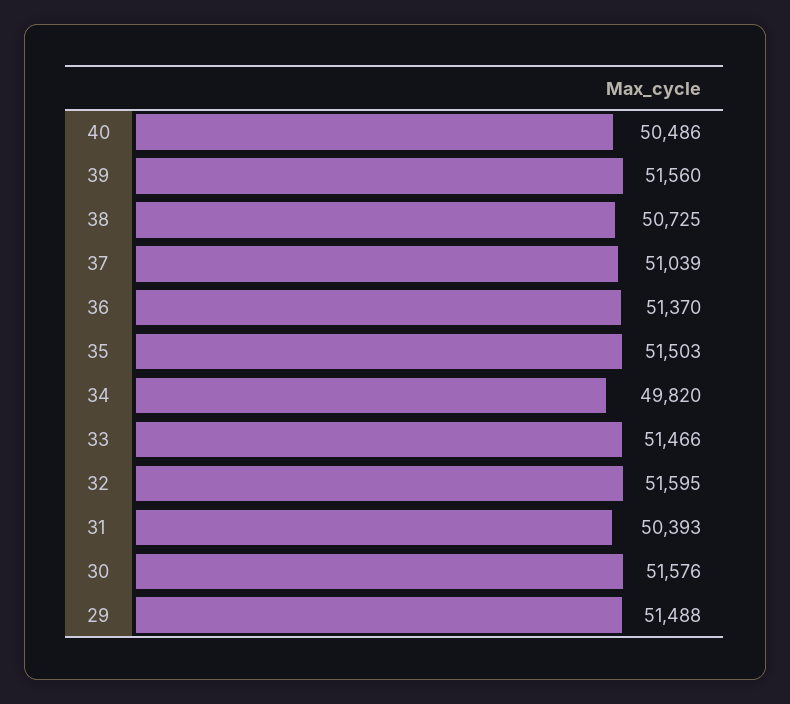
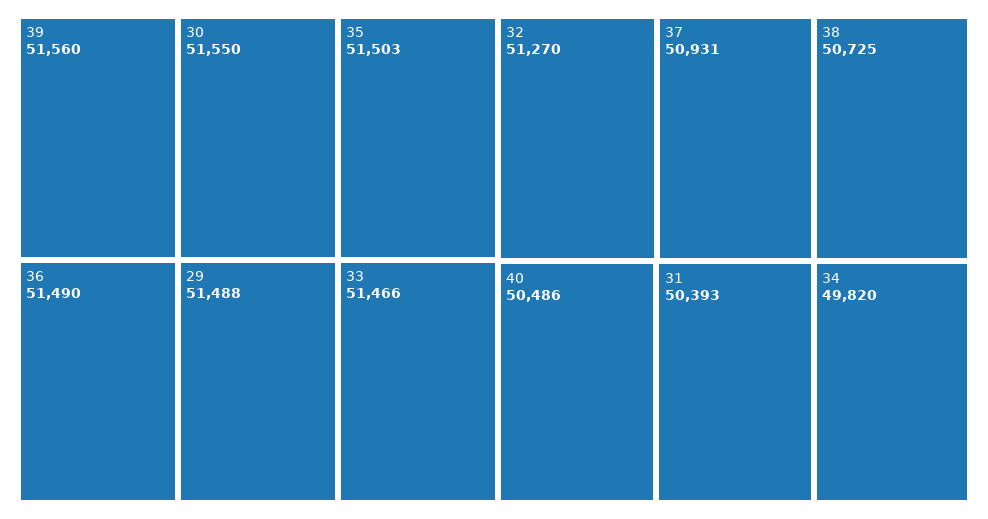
37: 51039 -> 50931
36: 51370 -> 51490
32: 51595 -> 51270
30: 51576 -> 51550

